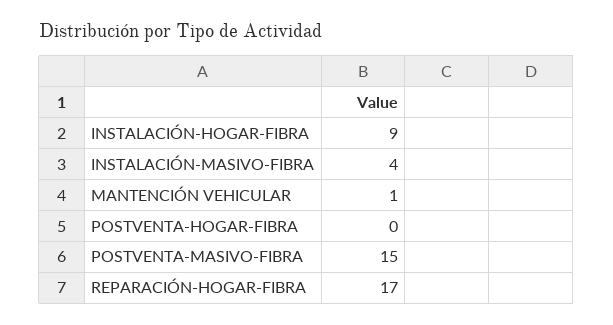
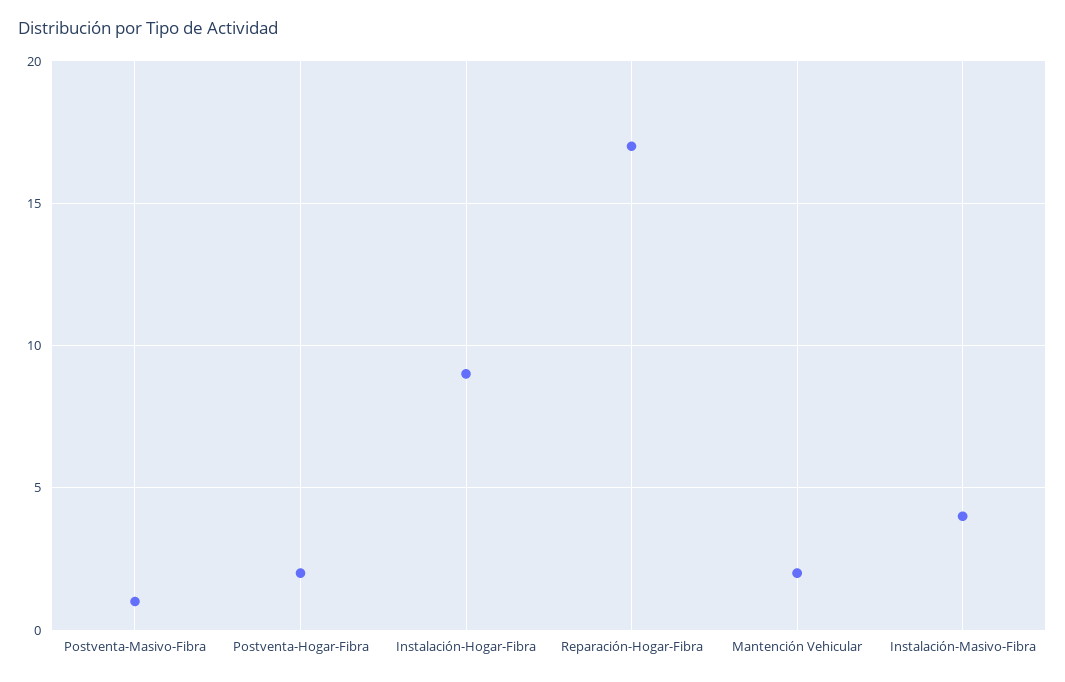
MANTENCIÓN VEHICULAR: 1 -> 2
POSTVENTA-HOGAR-FIBRA: 0 -> 2
POSTVENTA-MASIVO-FIBRA: 15 -> 1

